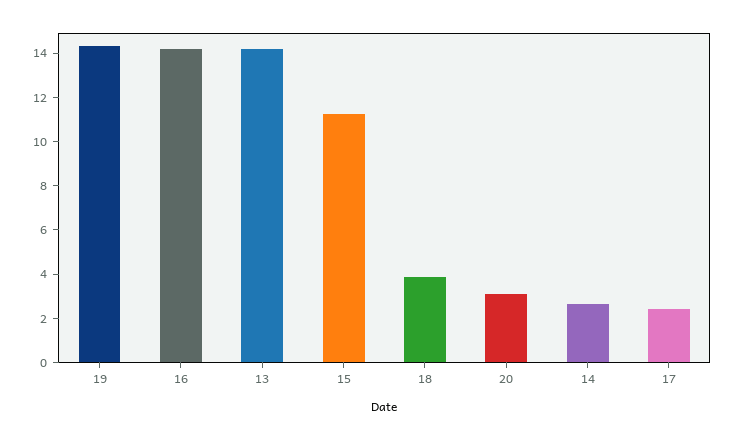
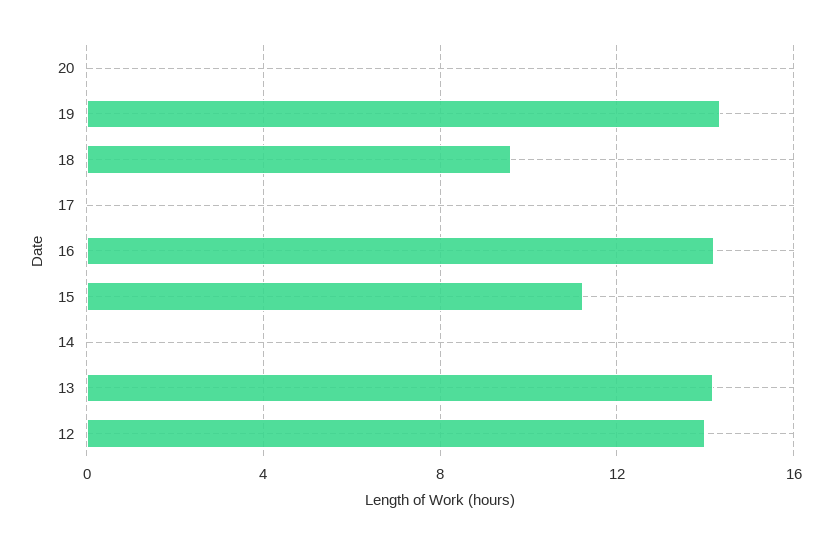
18: 4 -> 9.5
20: 3 -> 0
14: 2.5 -> 0
17: 2.5 -> 0
12: none -> 14

